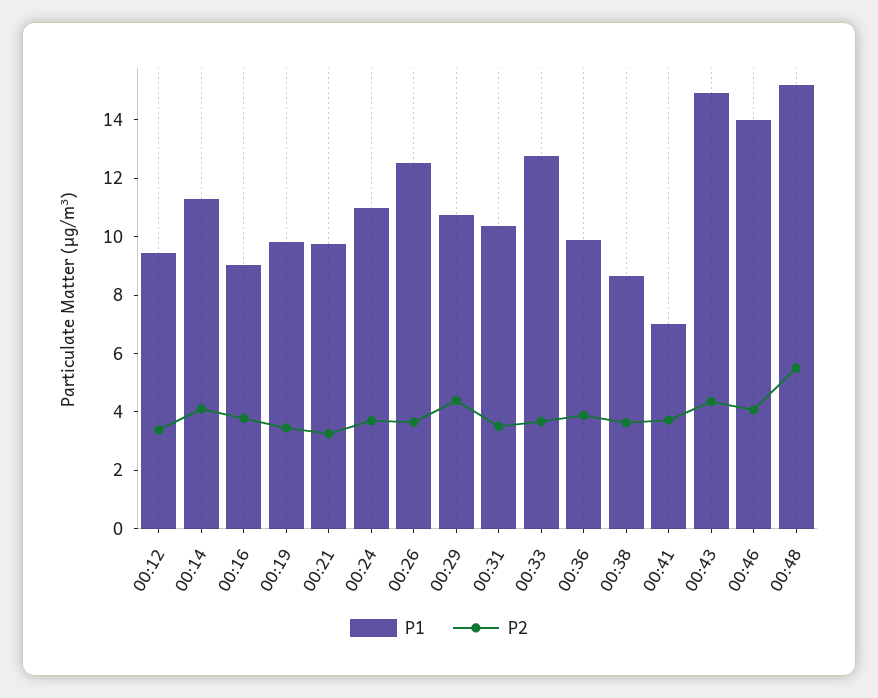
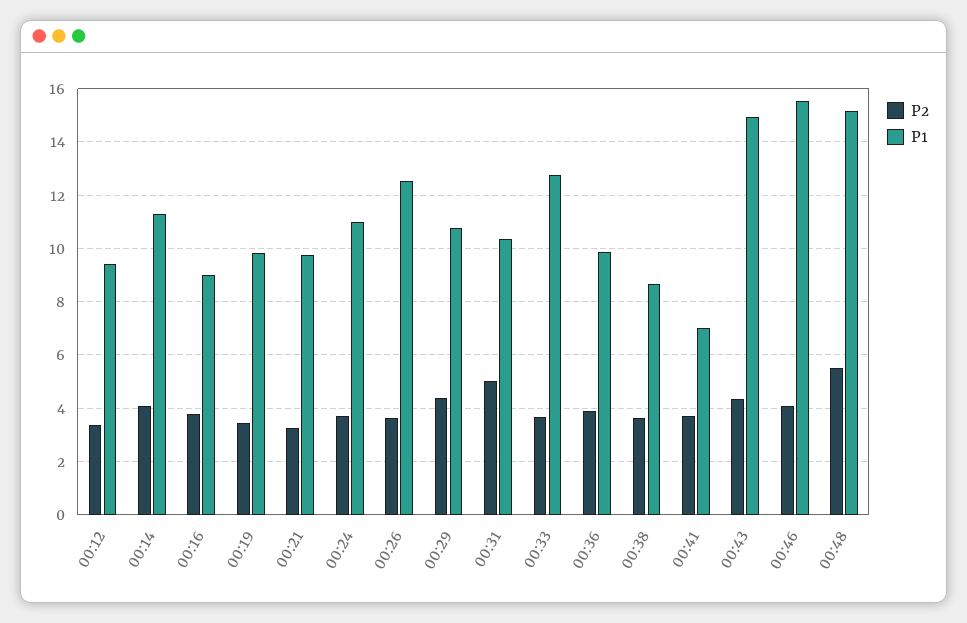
P2, 00:31: 3.5 -> 5
P1, 00:46: 14 -> 15.5

